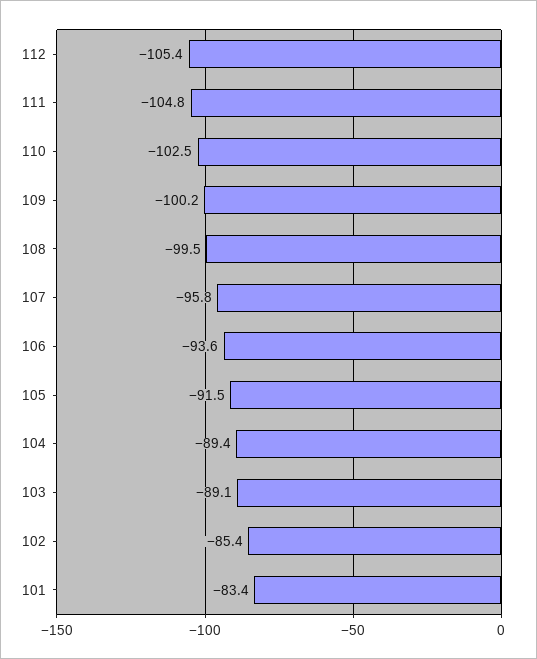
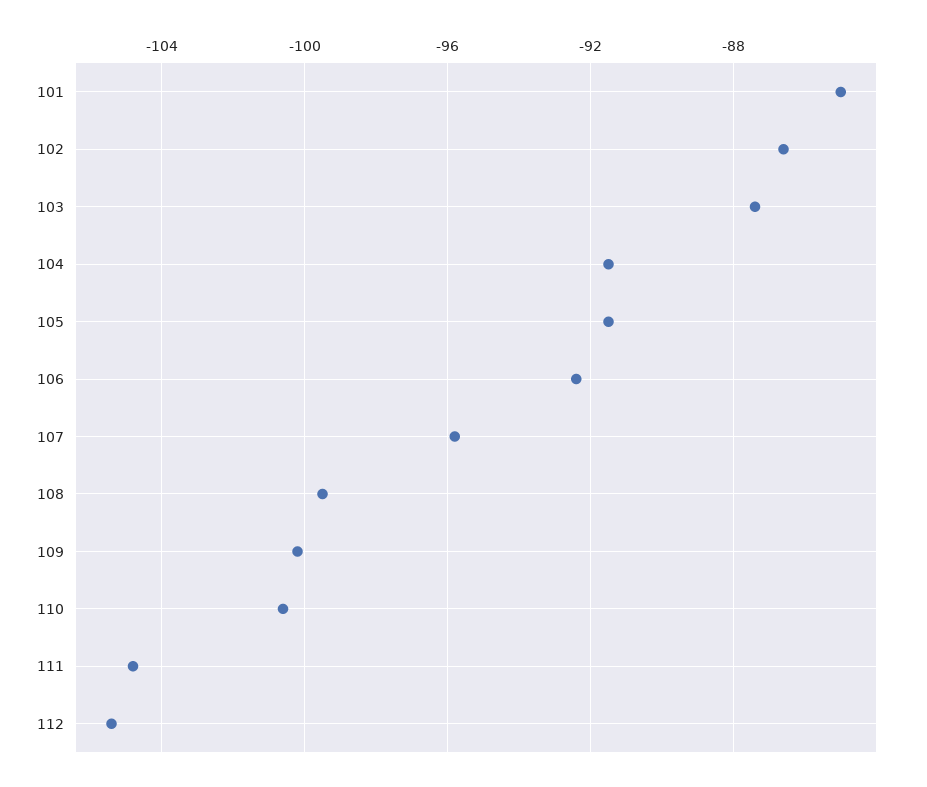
110: -102.5 -> -100.5
106: -93.6 -> -92.5
104: -89.4 -> -91.5
103: -89.1 -> -87.5
102: -85.4 -> -86.5
101: -83.4 -> -85

